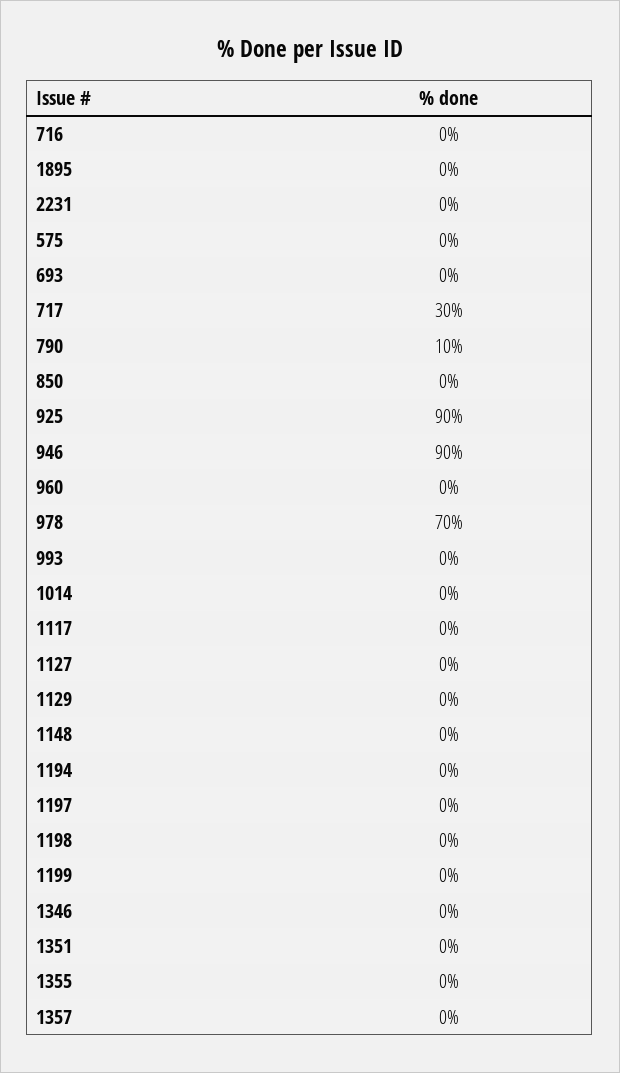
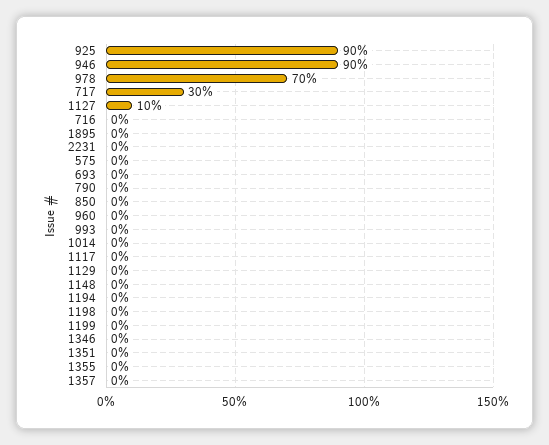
790: 10 -> 0
1127: 0 -> 10
1197: 0 -> none

